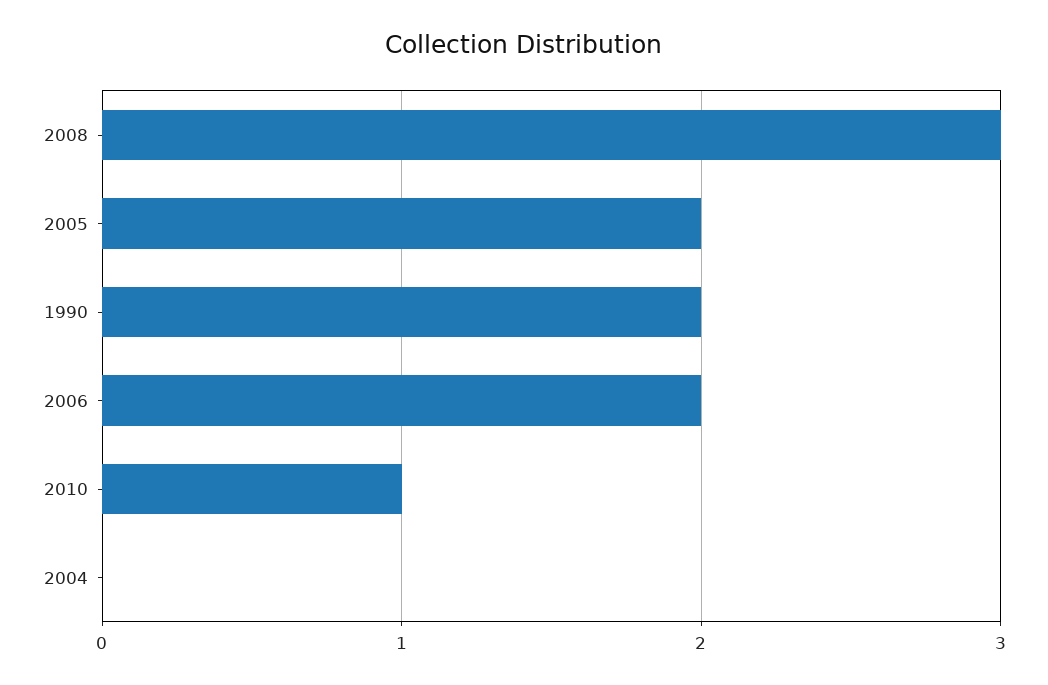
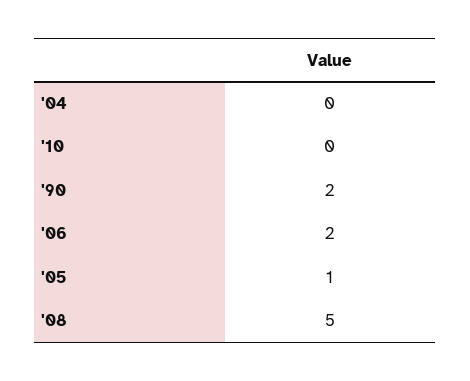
2008: 3 -> 5
2005: 2 -> 1
2010: 1 -> 0

